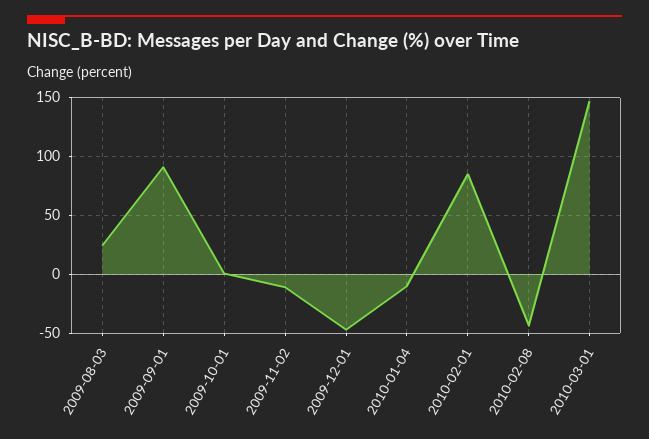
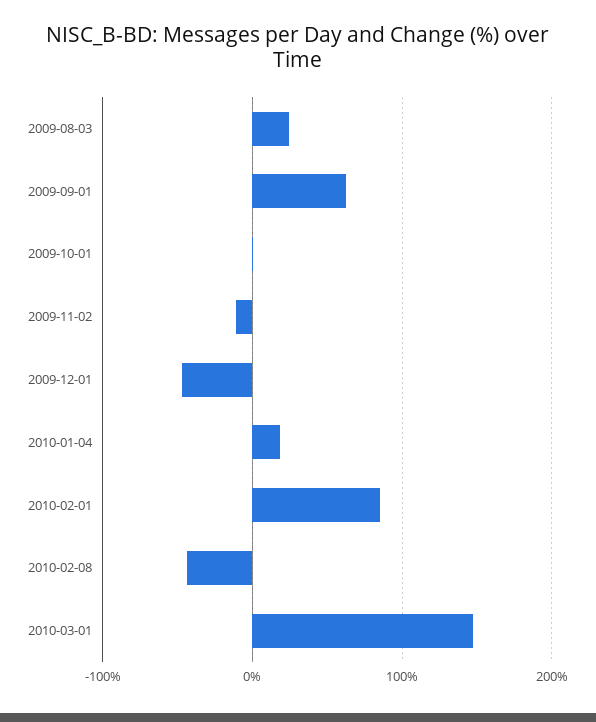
2009-09-01: 90 -> 60
2010-01-04: -10 -> 20

